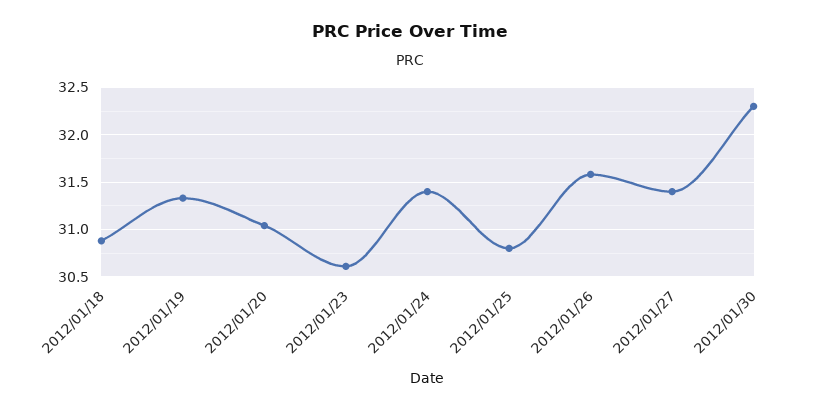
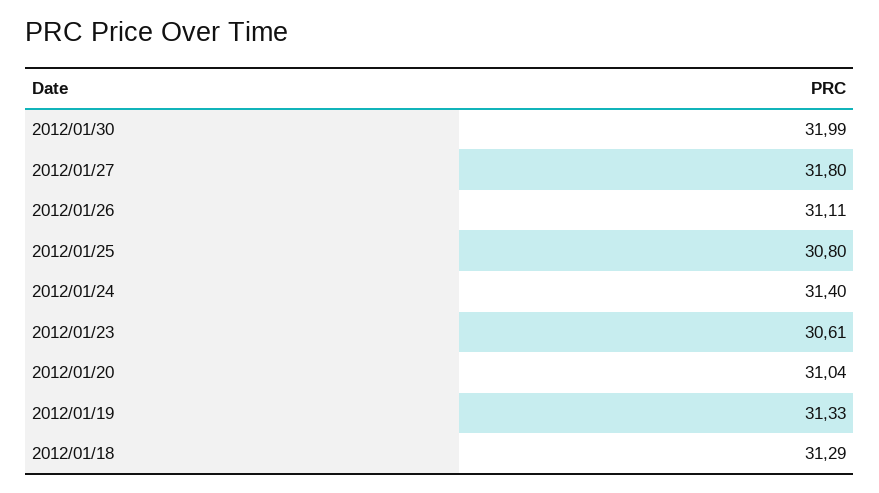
2012/01/18: 30.9 -> 31.29
2012/01/26: 31.6 -> 31.11
2012/01/27: 31.4 -> 31.8
2012/01/30: 32.3 -> 31.99

